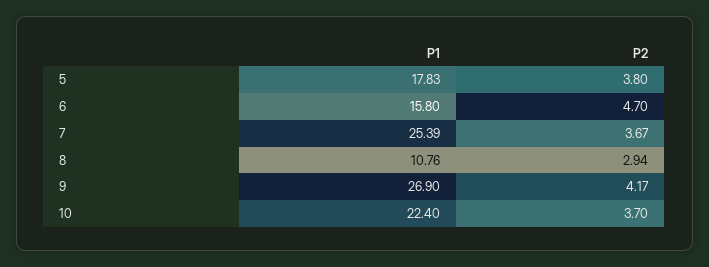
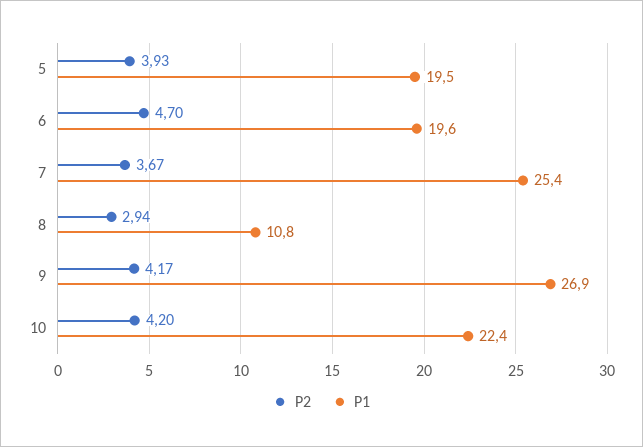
P1, 5: 17.83 -> 19.5
P2, 5: 3.8 -> 3.93
P1, 6: 15.8 -> 19.6
P2, 10: 3.7 -> 4.2

